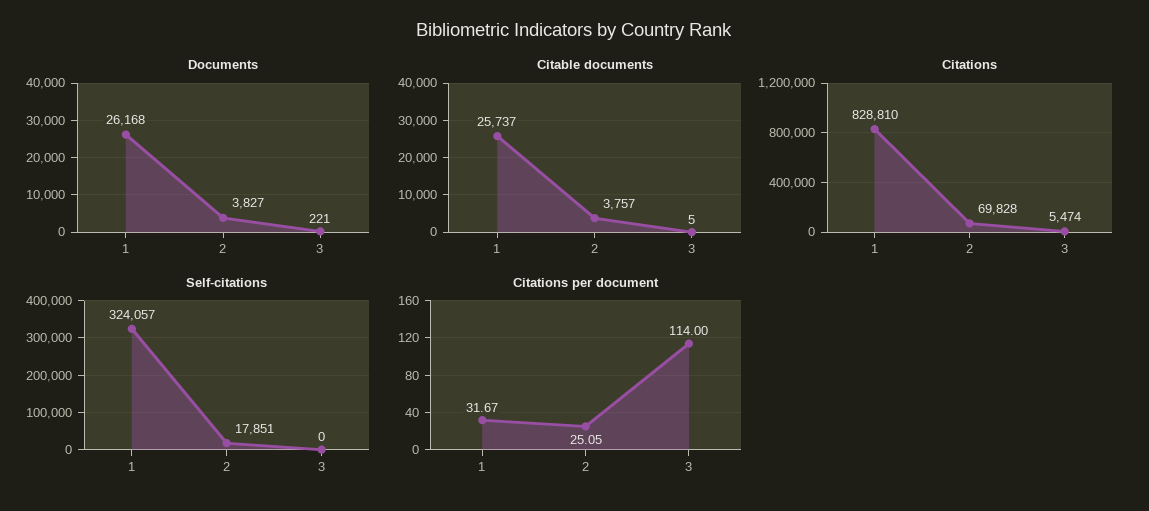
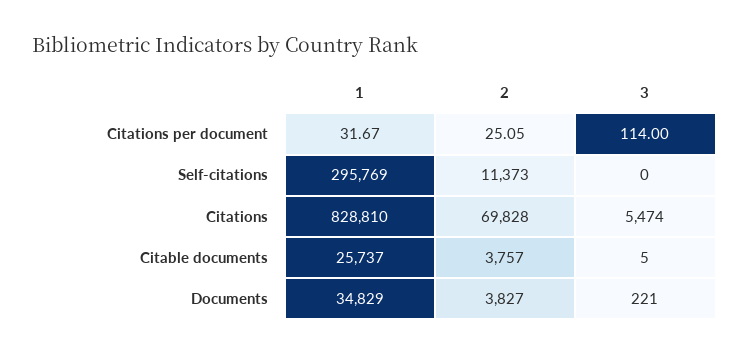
Documents, 1: 26168 -> 34829
Self-citations, 1: 324057 -> 295769
Self-citations, 2: 17851 -> 11373

